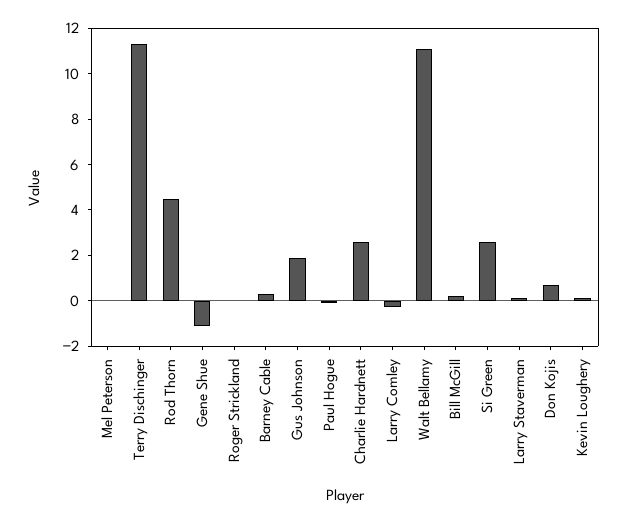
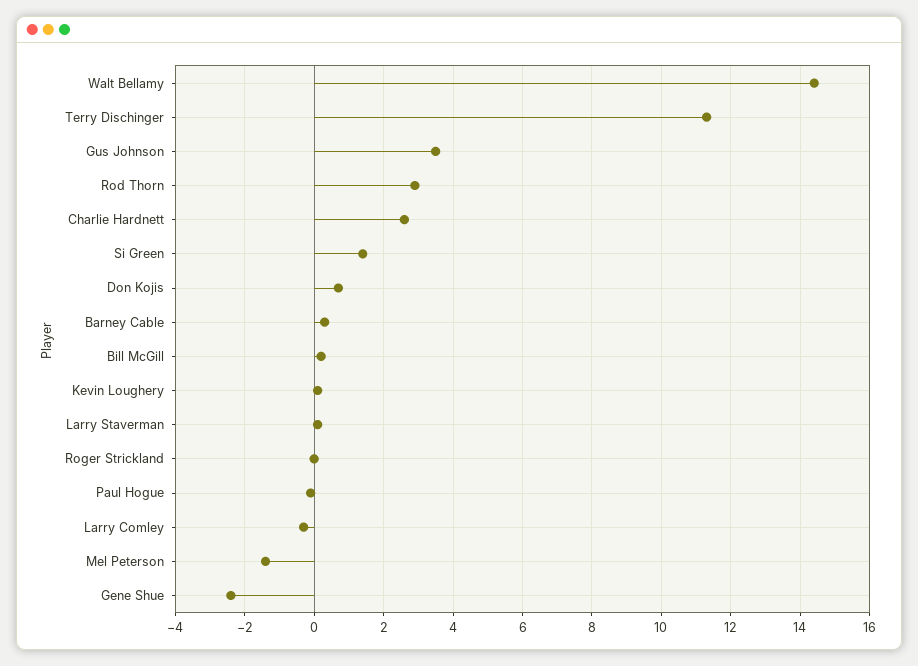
Mel Peterson: 0 -> -1.5
Rod Thorn: 4.5 -> 3
Gene Shue: -1 -> -2.5
Gus Johnson: 2 -> 3.5
Walt Bellamy: 11 -> 14.5
Si Green: 2.5 -> 1.5

